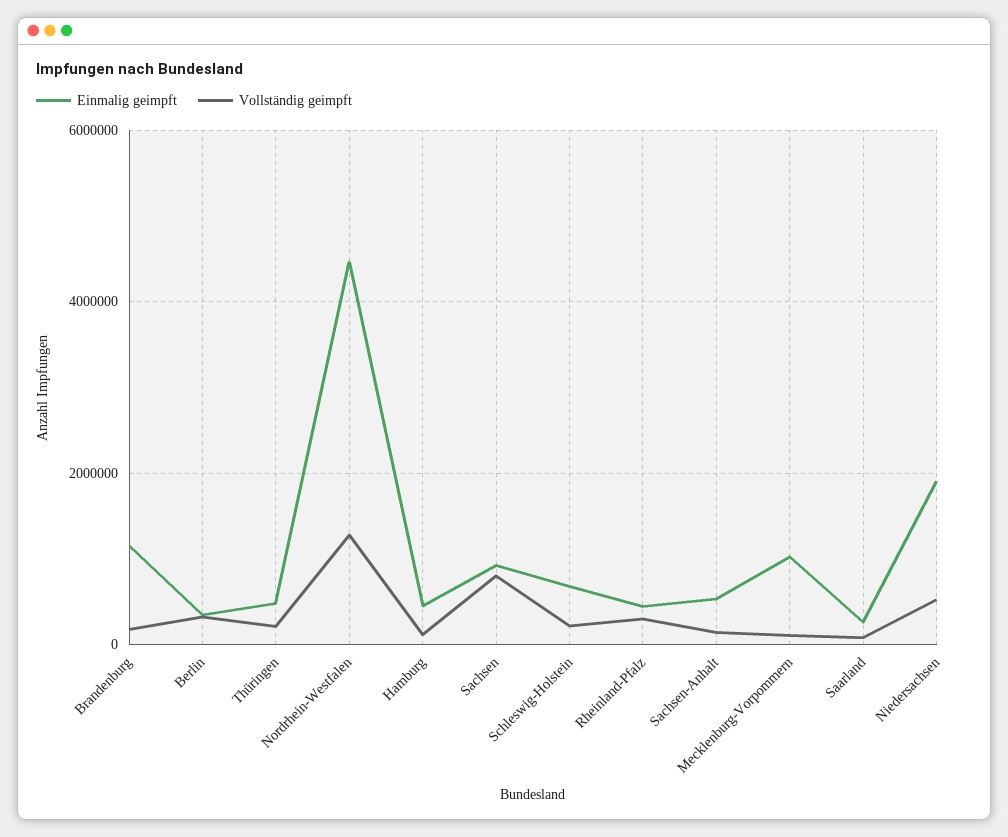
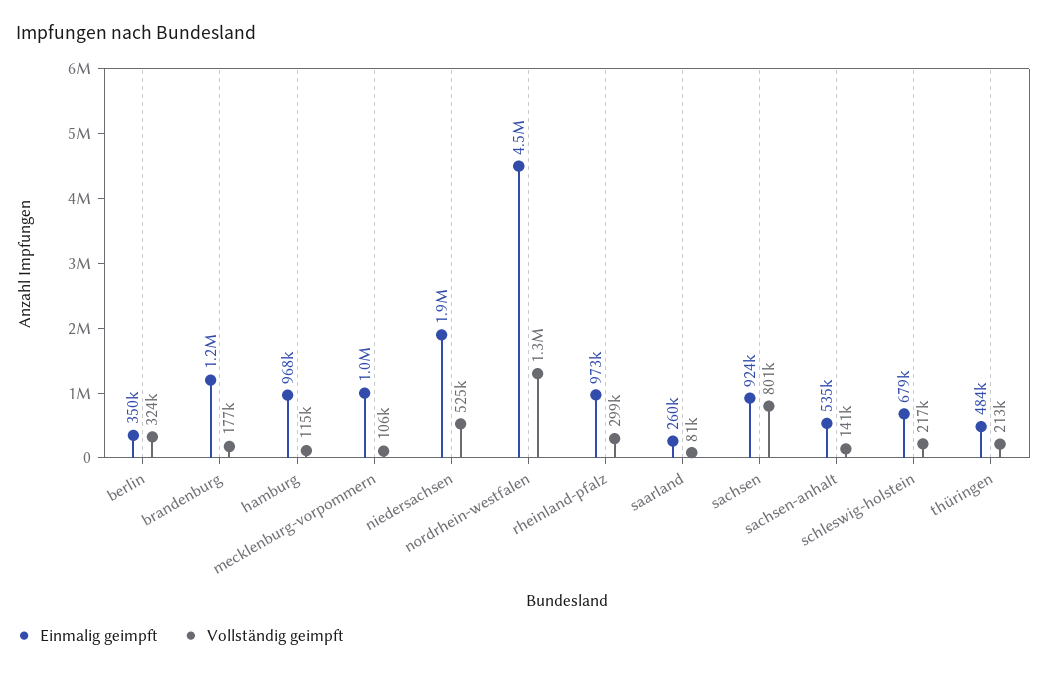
Einmalig geimpft, Hamburg: 400000 -> 968000
Einmalig geimpft, Rheinland-Pfalz: 400000 -> 973000

